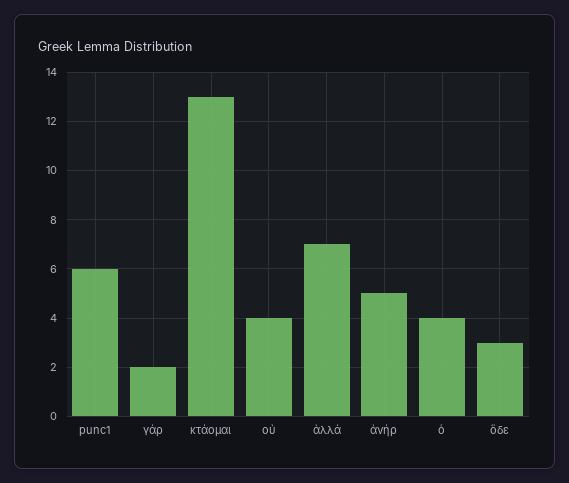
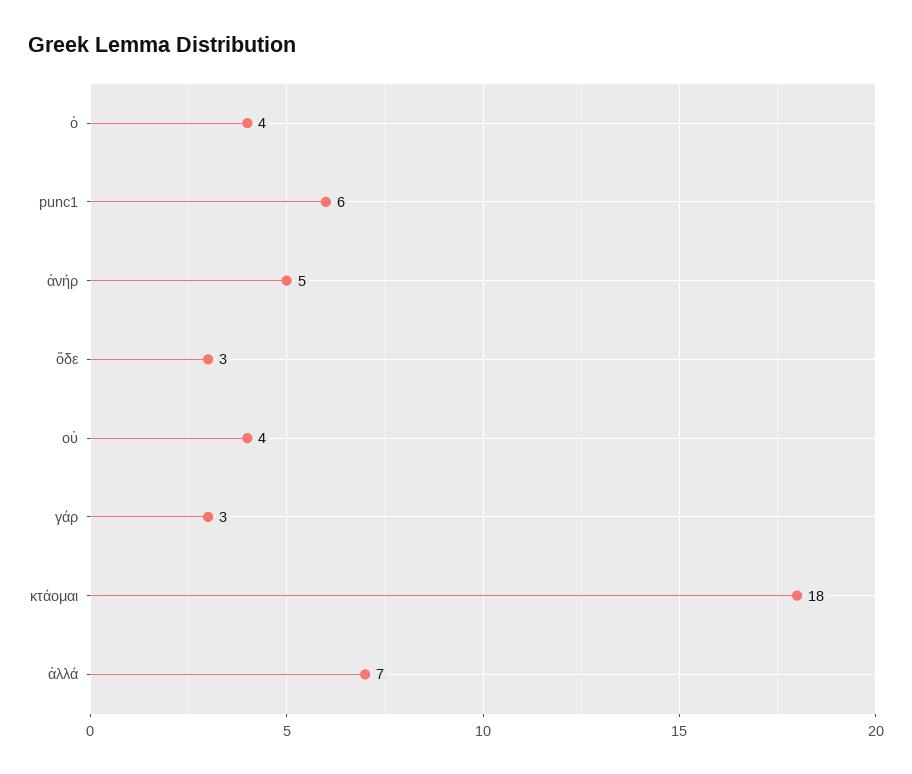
γάρ: 2 -> 3
κτάομαι: 13 -> 18

